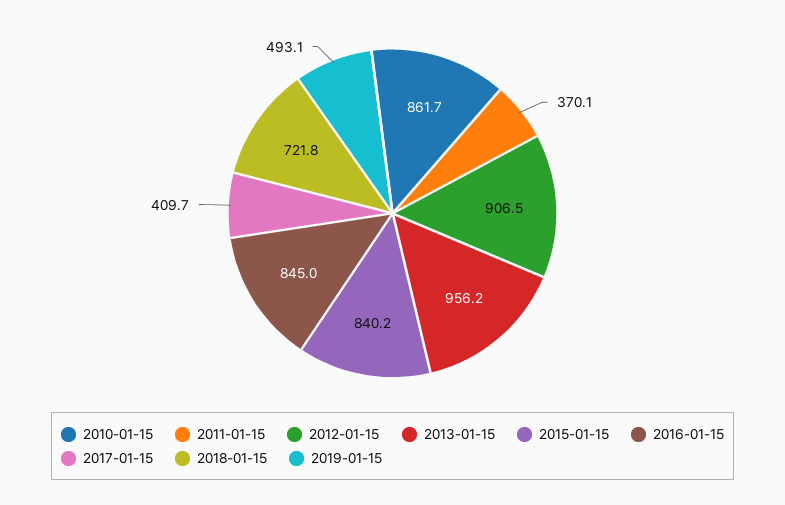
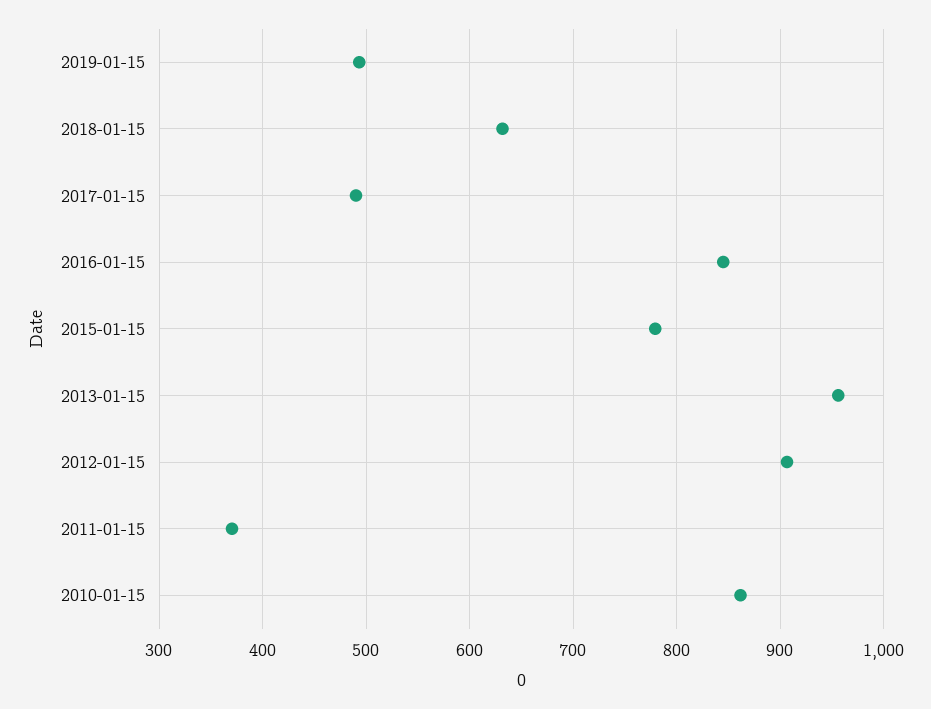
2015-01-15: 840.2 -> 780
2017-01-15: 409.7 -> 490
2018-01-15: 721.8 -> 630

